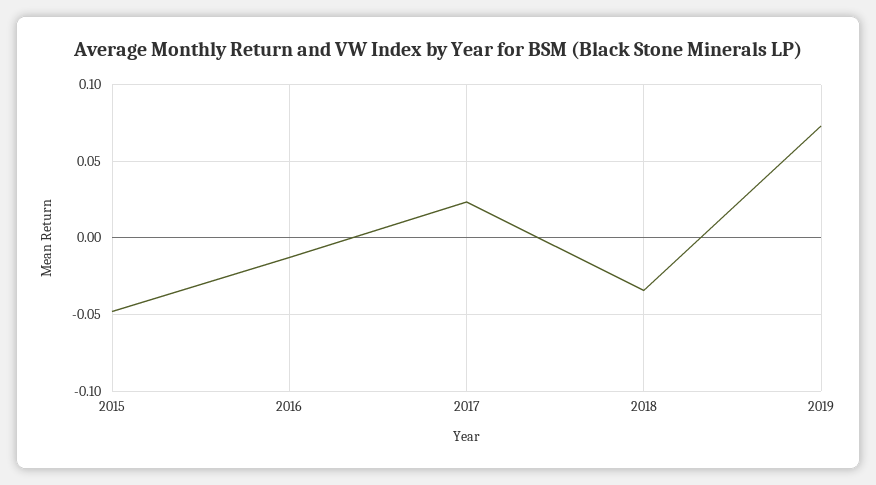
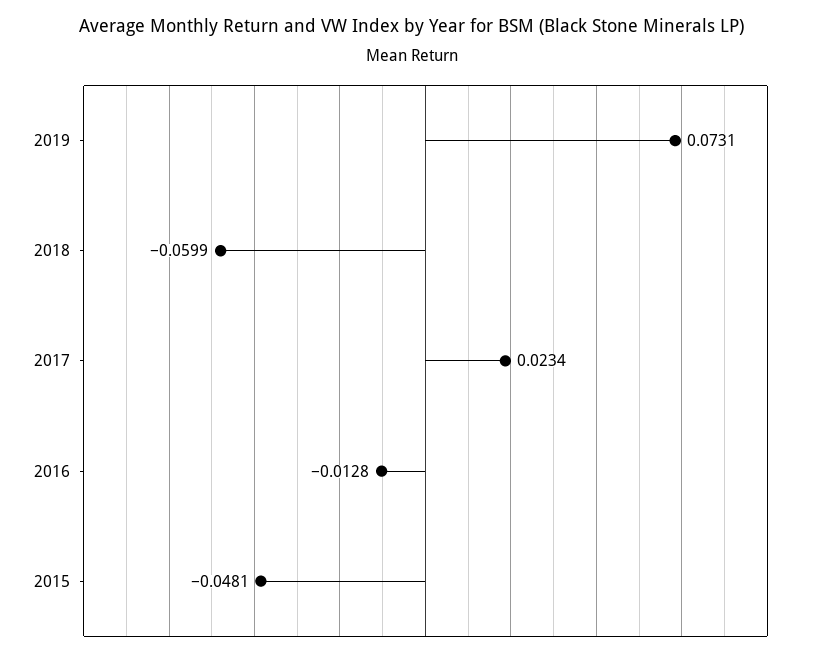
2018: -0.035 -> -0.0599

